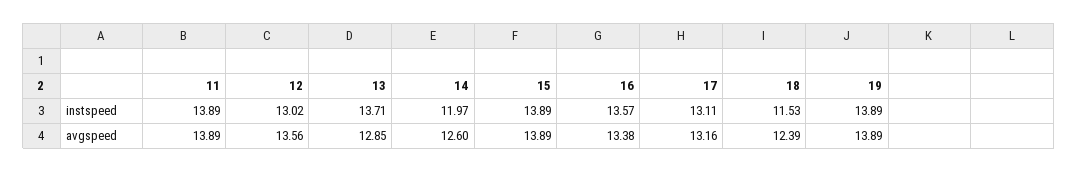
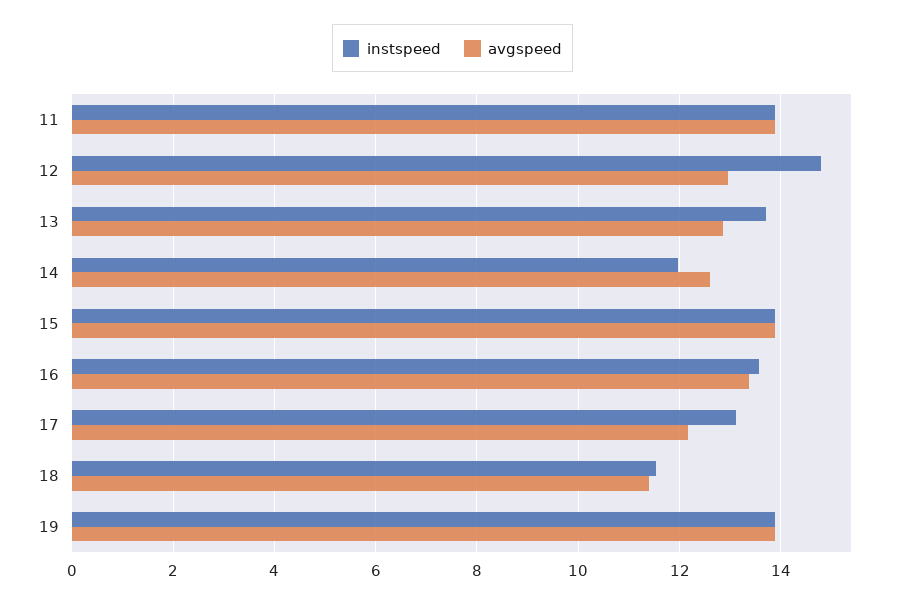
instspeed, 12: 13.02 -> 14.8
avgspeed, 12: 13.56 -> 13
avgspeed, 17: 13.16 -> 12.2
avgspeed, 18: 12.39 -> 11.4

